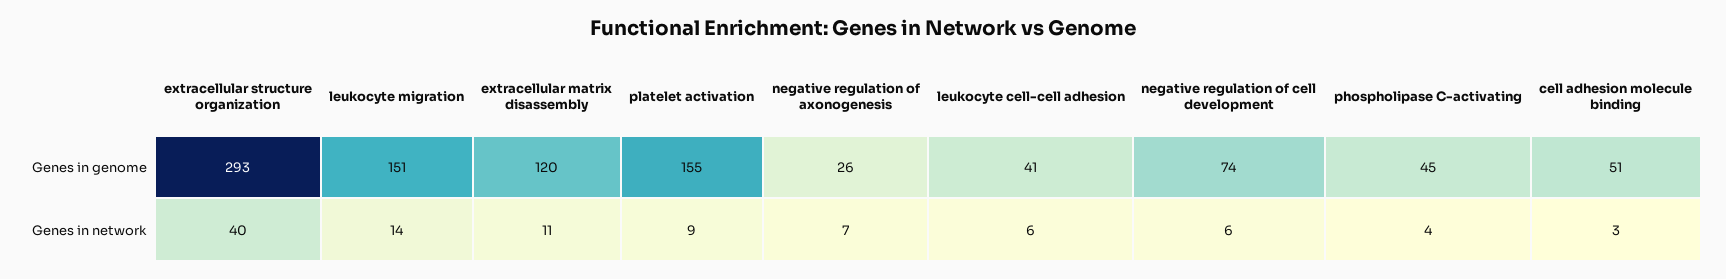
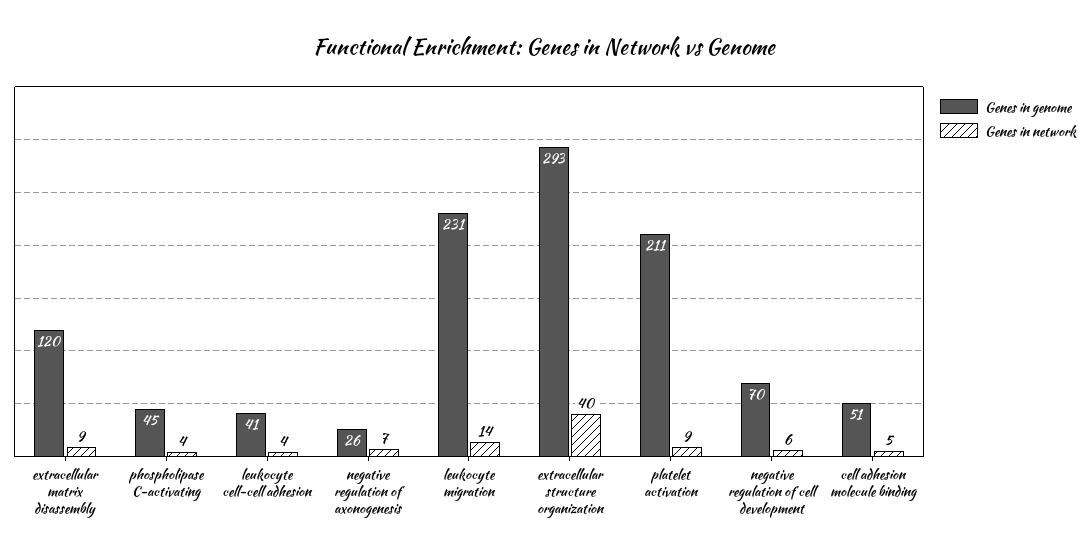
Genes in genome, leukocyte migration: 151 -> 231
Genes in genome, platelet activation: 155 -> 211
Genes in genome, negative regulation of cell development: 74 -> 70
Genes in network, extracellular matrix disassembly: 11 -> 9
Genes in network, leukocyte cell-cell adhesion: 6 -> 4
Genes in network, cell adhesion molecule binding: 3 -> 5

